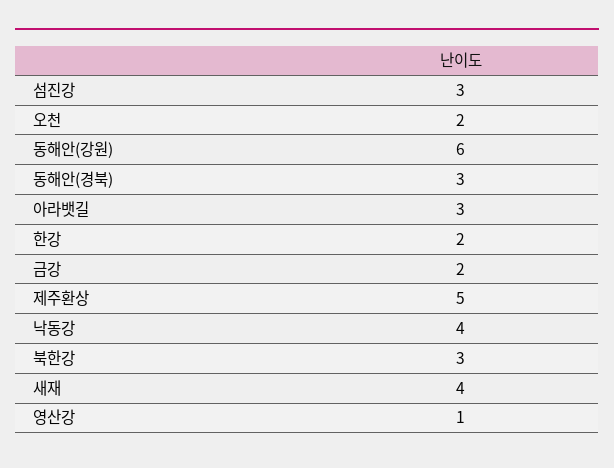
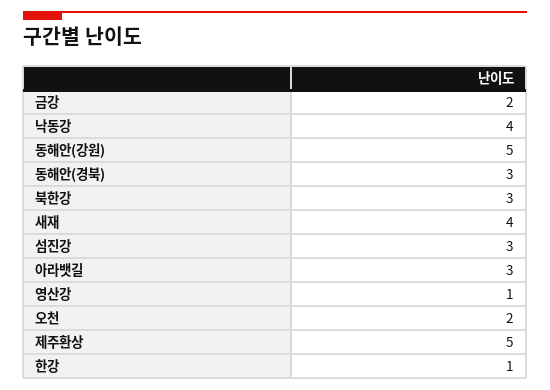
동해안(강원): 6 -> 5
한강: 2 -> 1

